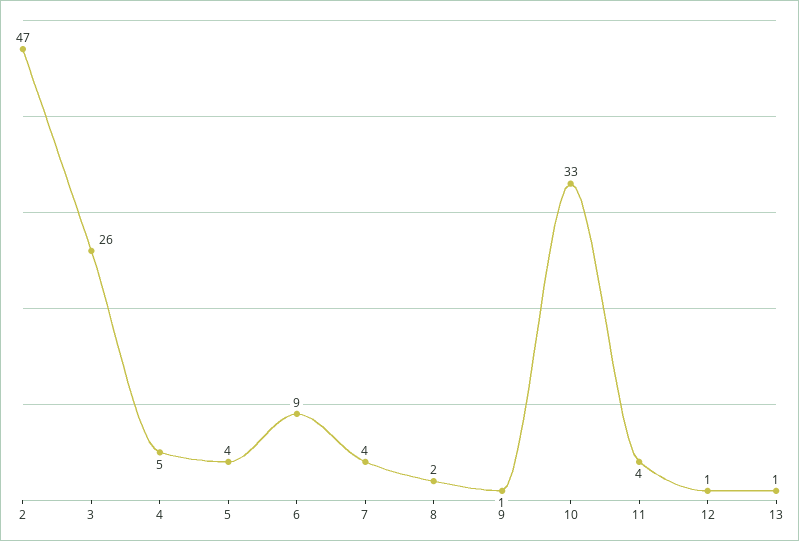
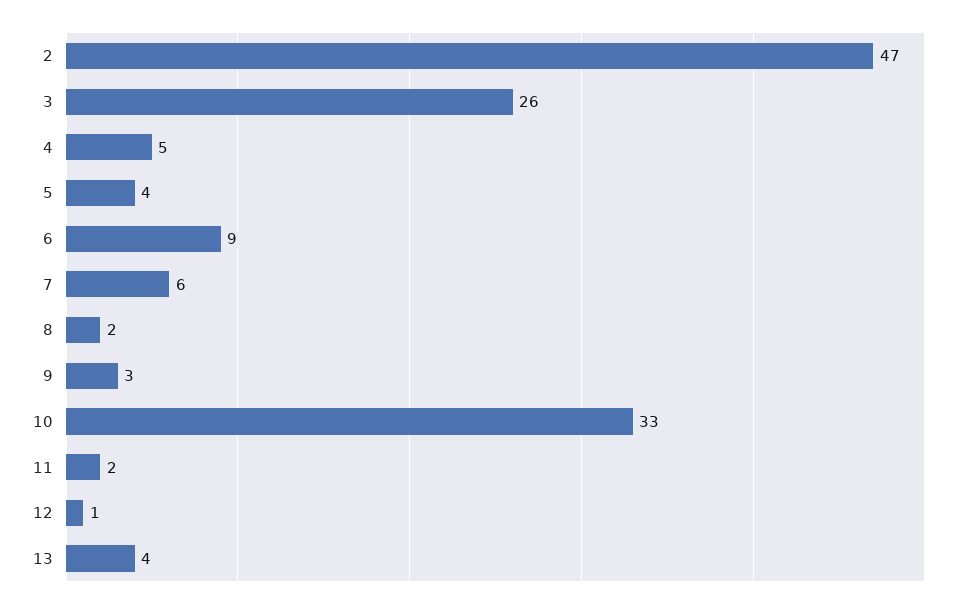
7: 4 -> 6
9: 1 -> 3
11: 4 -> 2
13: 1 -> 4

